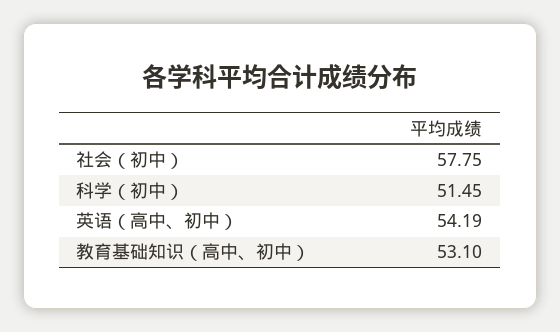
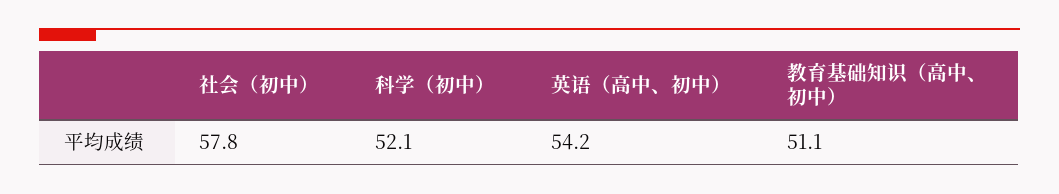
科学（初中）: 51.45 -> 52.1
教育基础知识（高中、初中）: 53.1 -> 51.1

